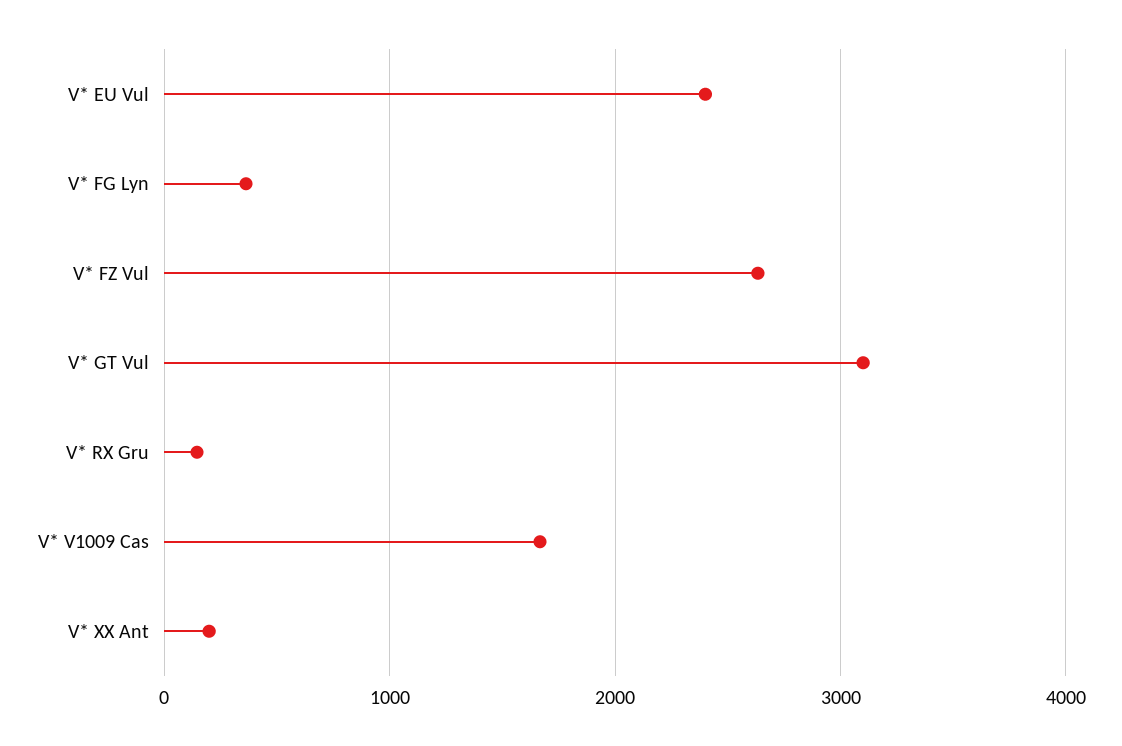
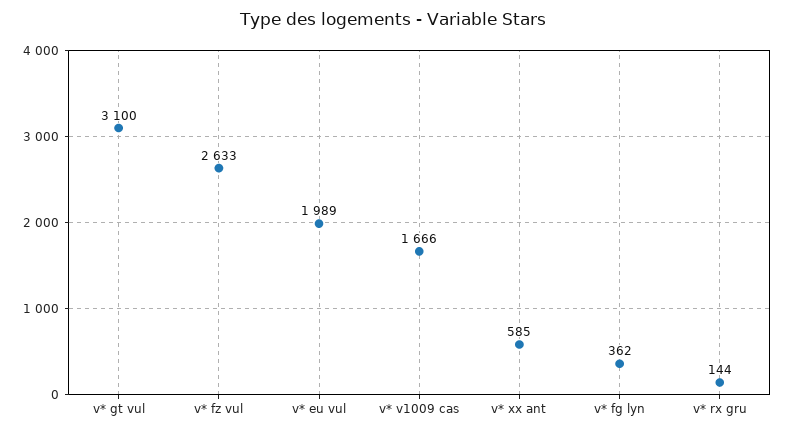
V* EU Vul: 2400 -> 1989
V* XX Ant: 200 -> 585

